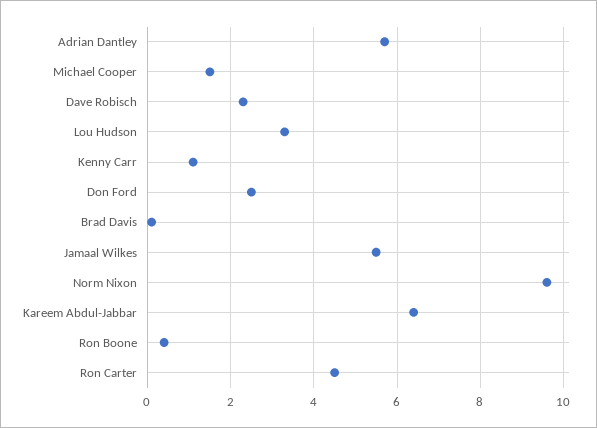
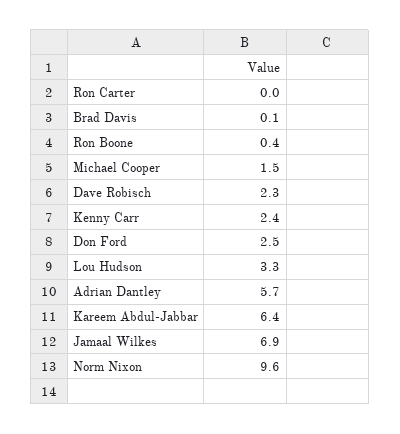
Kenny Carr: 1 -> 2.4
Jamaal Wilkes: 5.5 -> 6.9
Ron Carter: 4.5 -> 0

